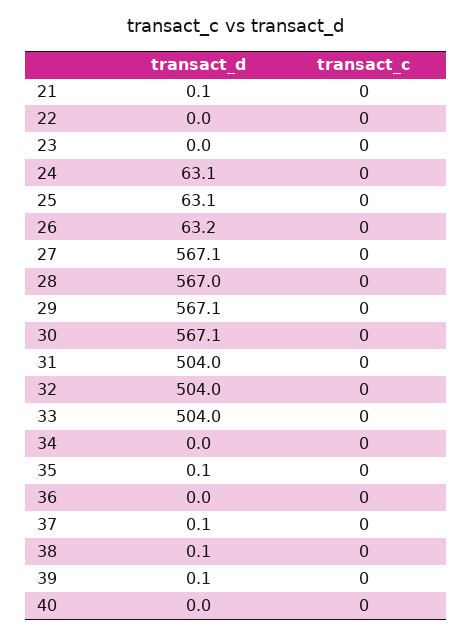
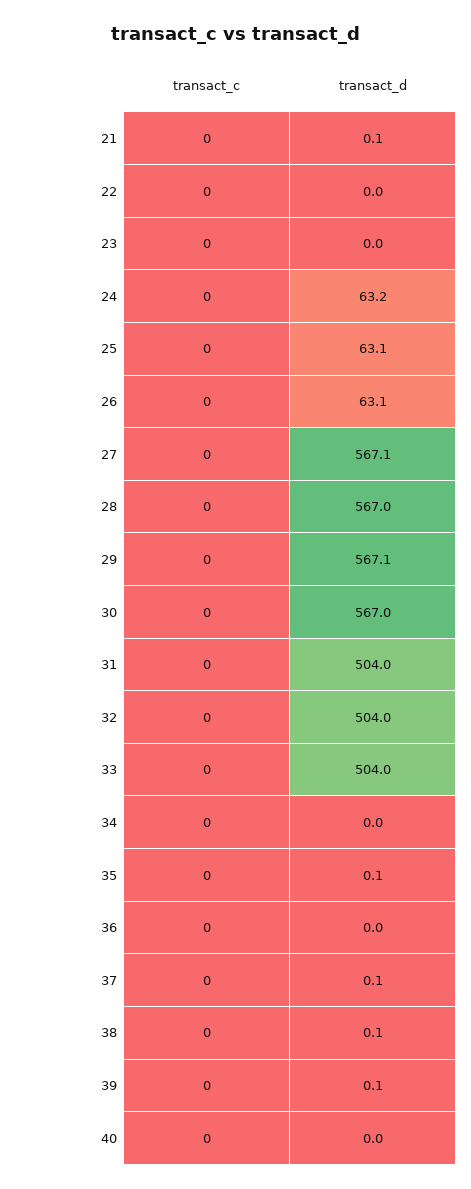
transact_d, 24: 63.1 -> 63.2
transact_d, 26: 63.2 -> 63.1
transact_d, 30: 567.1 -> 567

